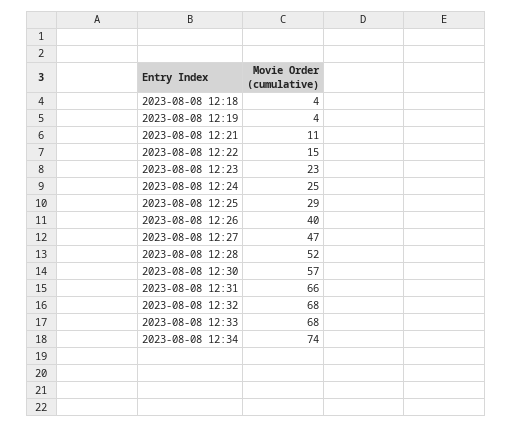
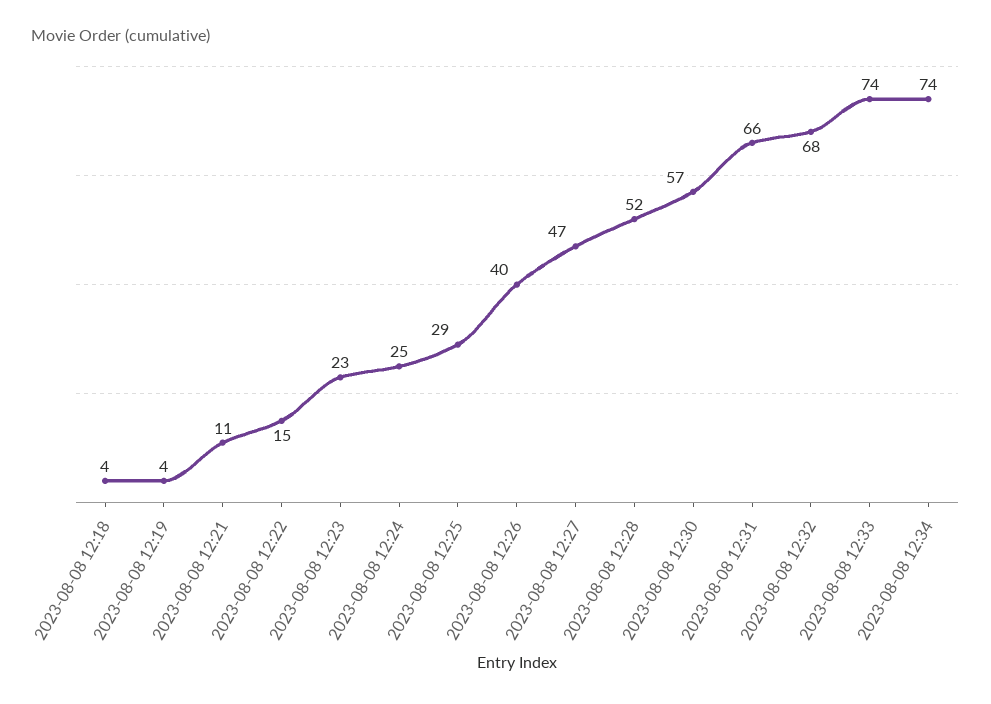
2023-08-08 12:33: 68 -> 74

